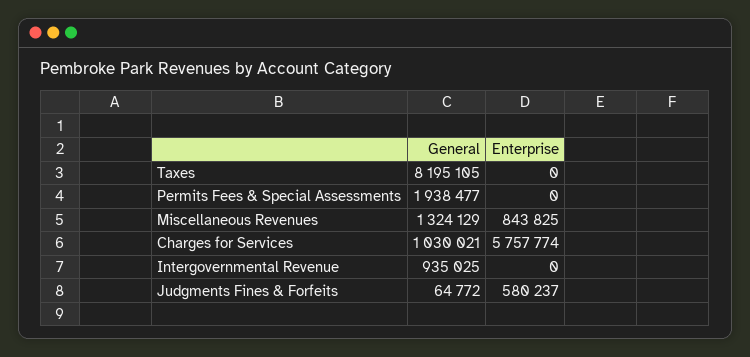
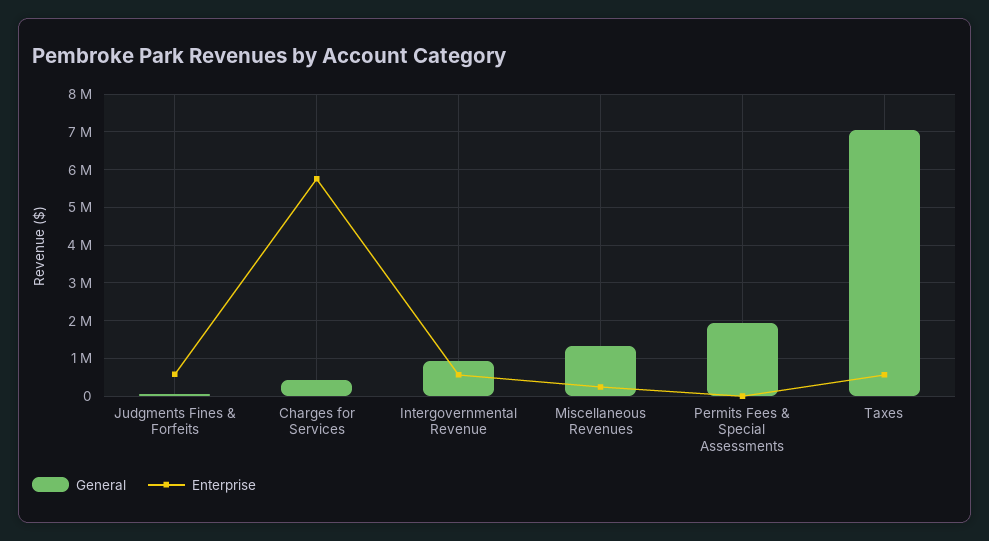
General, Taxes: 8195105 -> 7000000
Enterprise, Taxes: 0 -> 600000
Enterprise, Miscellaneous Revenues: 843825 -> 200000
General, Charges for Services: 1030021 -> 400000
Enterprise, Intergovernmental Revenue: 0 -> 600000

